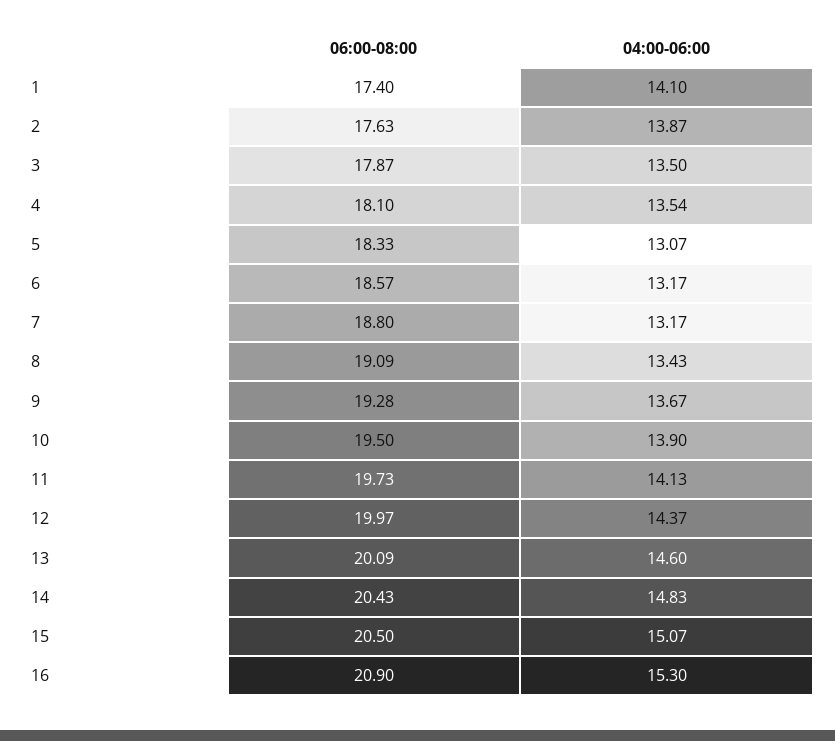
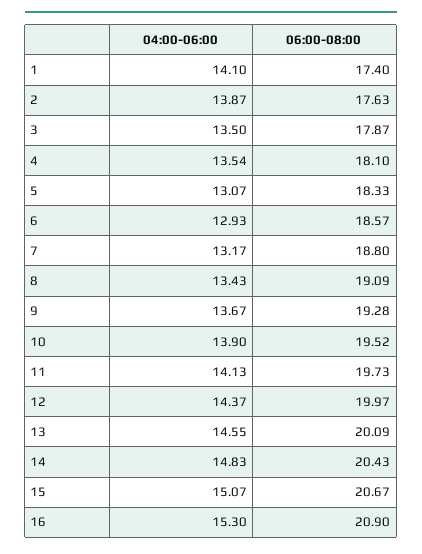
04:00-06:00, 6: 13.17 -> 12.93
06:00-08:00, 10: 19.5 -> 19.52
04:00-06:00, 13: 14.6 -> 14.55
06:00-08:00, 15: 20.5 -> 20.67

